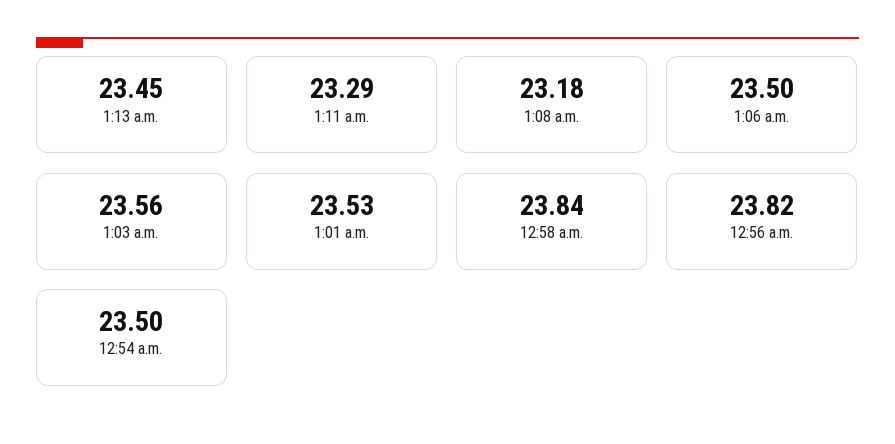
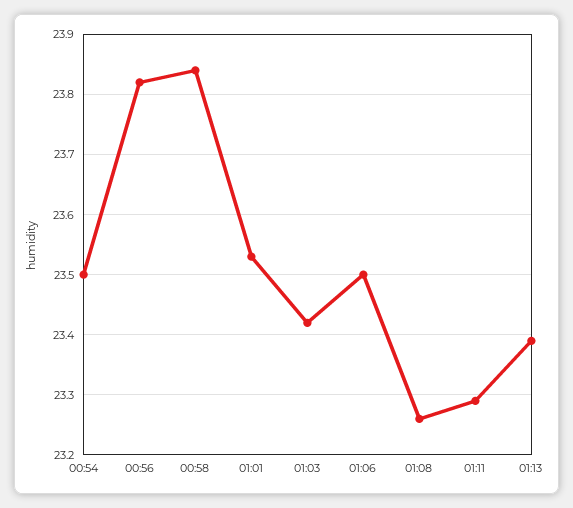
1:13 a.m.: 23.45 -> 23.39
1:08 a.m.: 23.18 -> 23.26
1:03 a.m.: 23.56 -> 23.42

